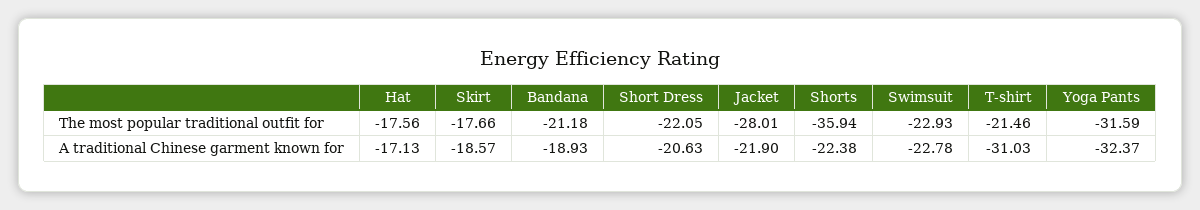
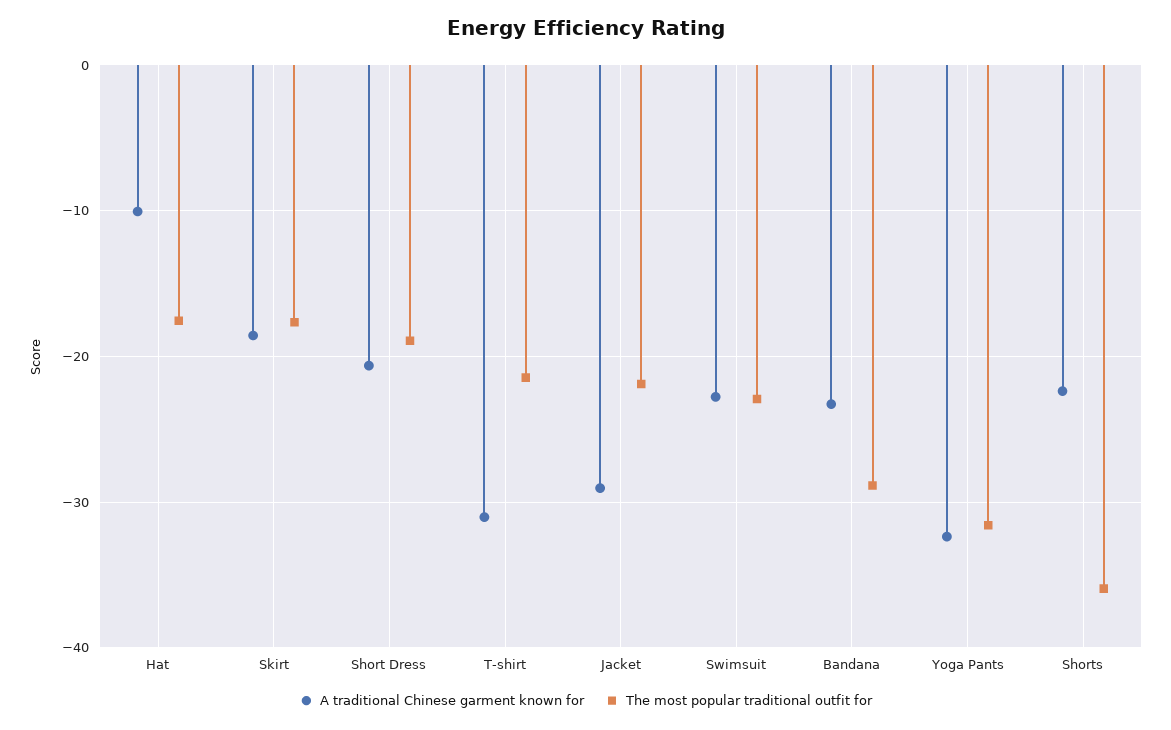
The most popular traditional outfit for, Bandana: -21.18 -> -29
The most popular traditional outfit for, Short Dress: -22.05 -> -19
The most popular traditional outfit for, Jacket: -28.01 -> -22
A traditional Chinese garment known for, Hat: -17.13 -> -10
A traditional Chinese garment known for, Bandana: -18.93 -> -23
A traditional Chinese garment known for, Jacket: -21.9 -> -29

